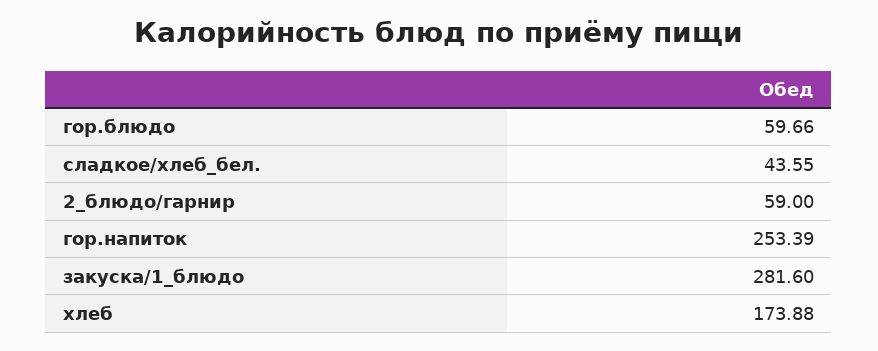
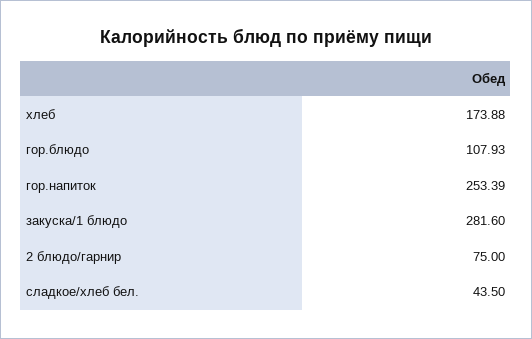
гор.блюдо: 59.66 -> 107.93
сладкое/хлеб_бел.: 43.55 -> 43.5
2_блюдо/гарнир: 59 -> 75

